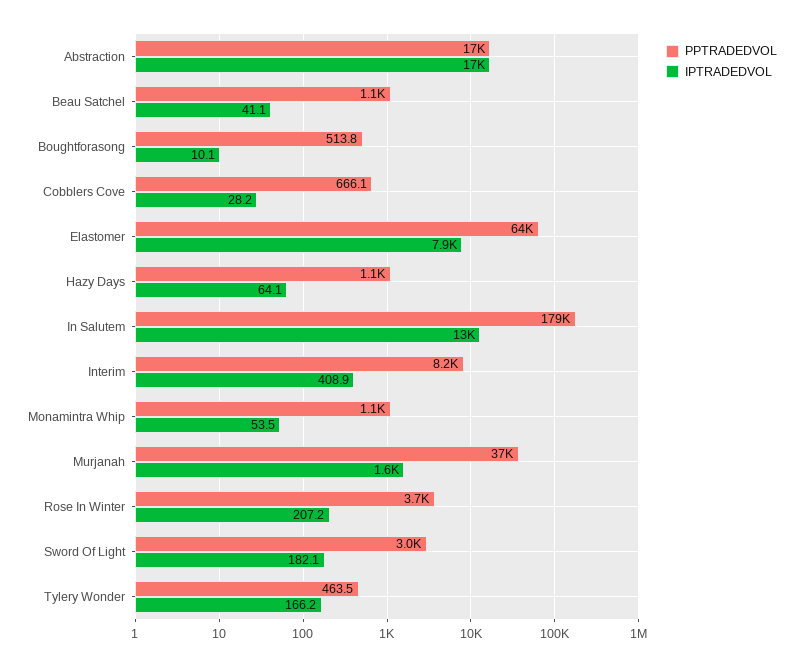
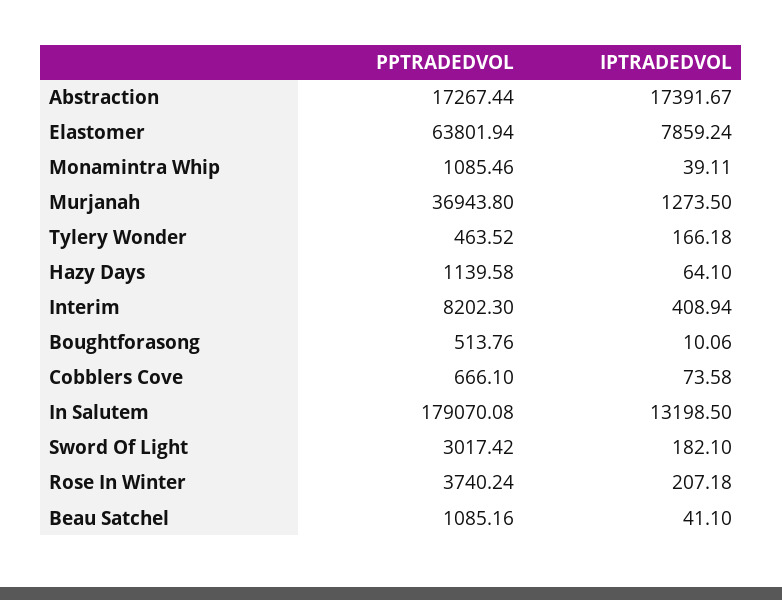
IPTRADEDVOL, Cobblers Cove: 28.2 -> 73.58
IPTRADEDVOL, Monamintra Whip: 53.5 -> 39.11
IPTRADEDVOL, Murjanah: 1600 -> 1273.5

